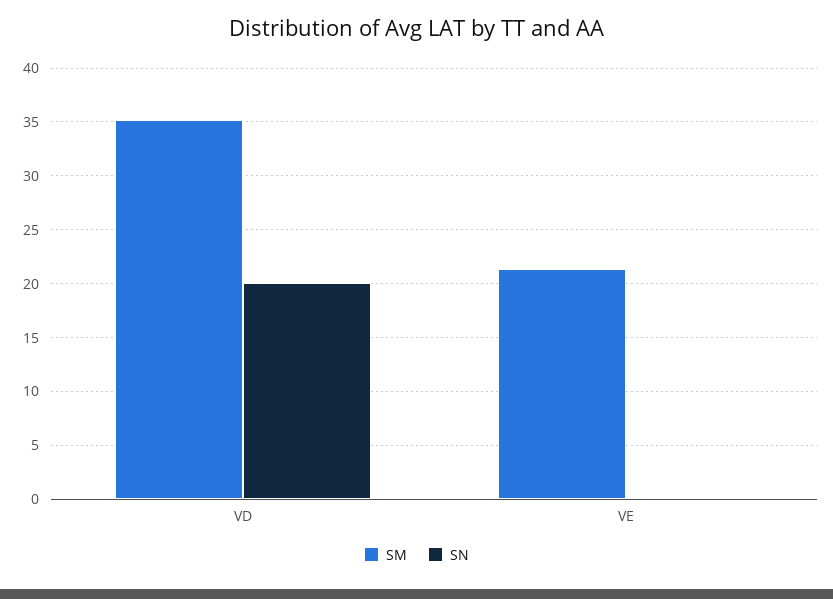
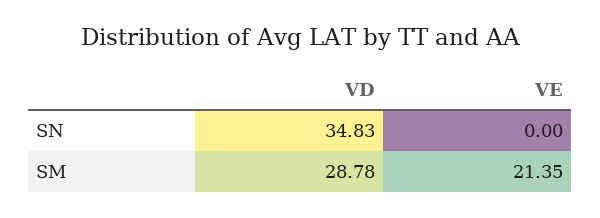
SM, VD: 35 -> 28.78
SN, VD: 20 -> 34.83

